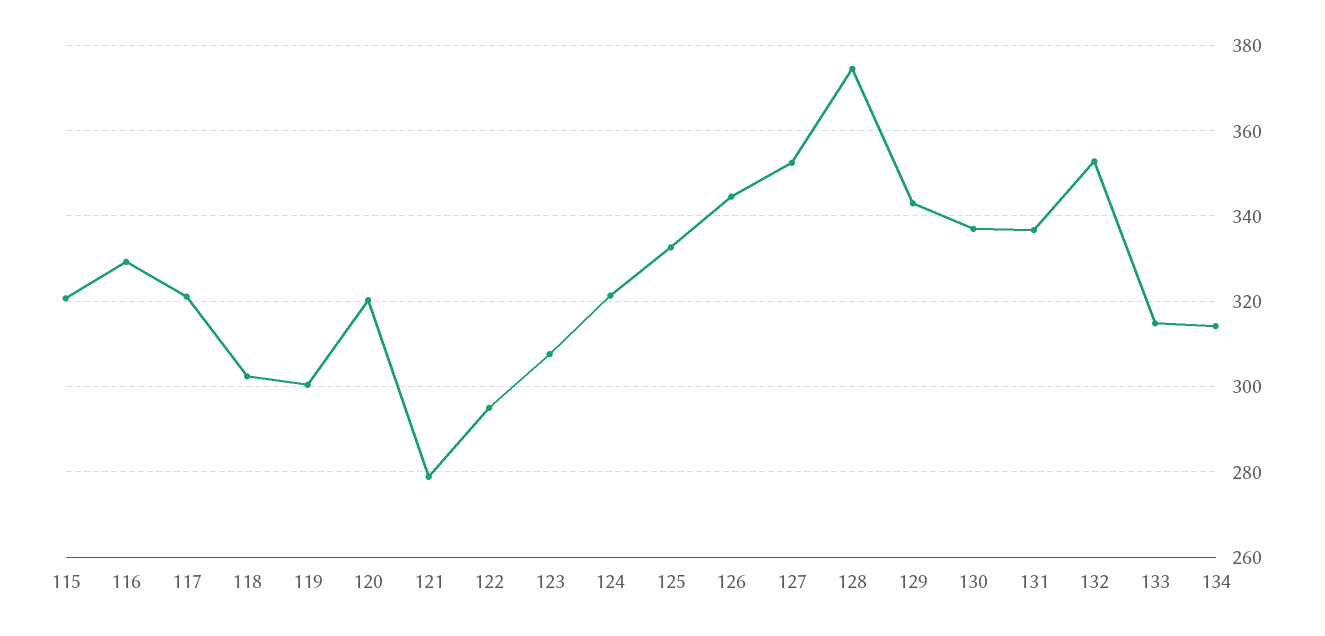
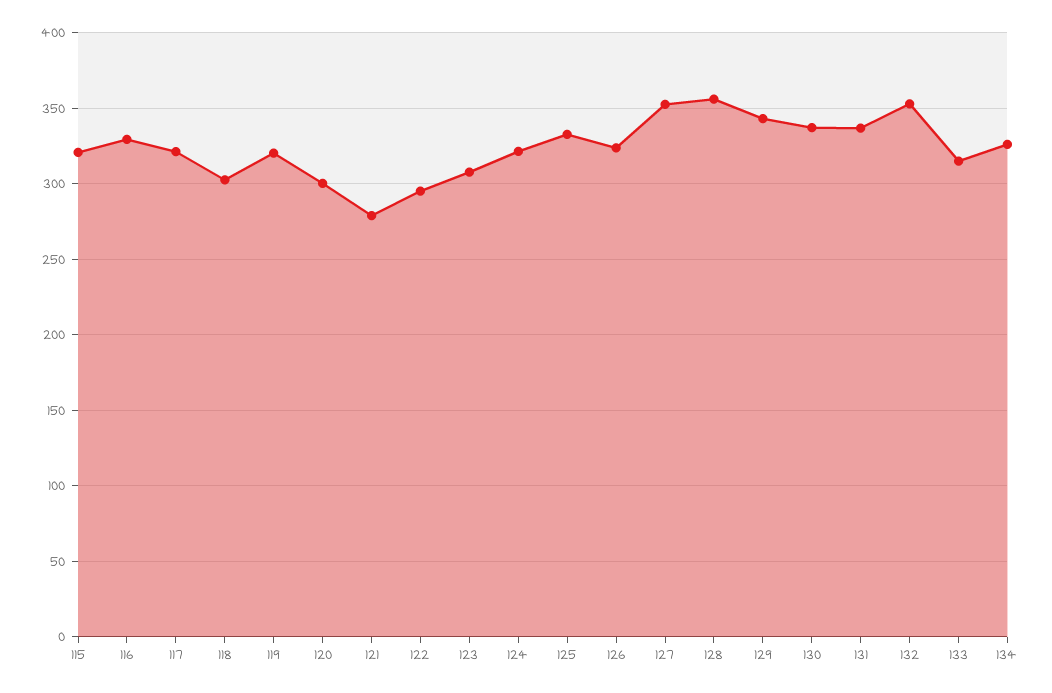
119: 300 -> 320
120: 320 -> 300
126: 344 -> 325
128: 374 -> 355
134: 314 -> 325

